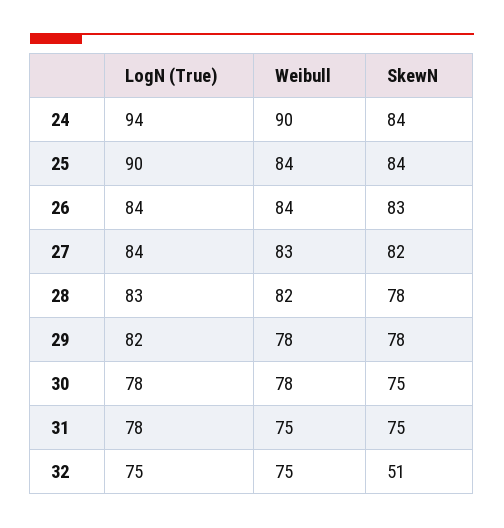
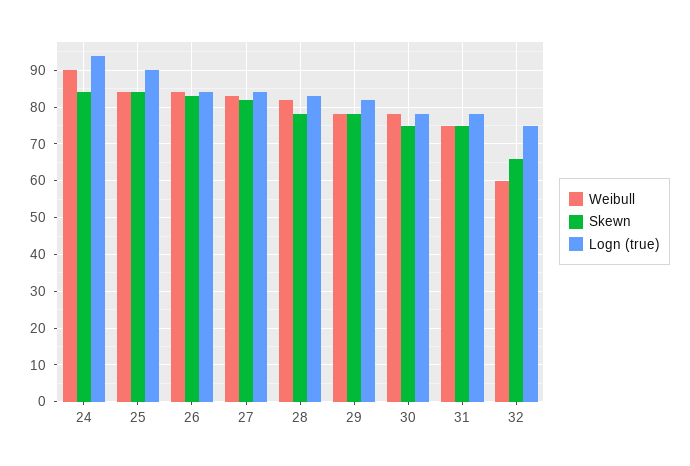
Weibull, 32: 75 -> 60
SkewN, 32: 51 -> 65

